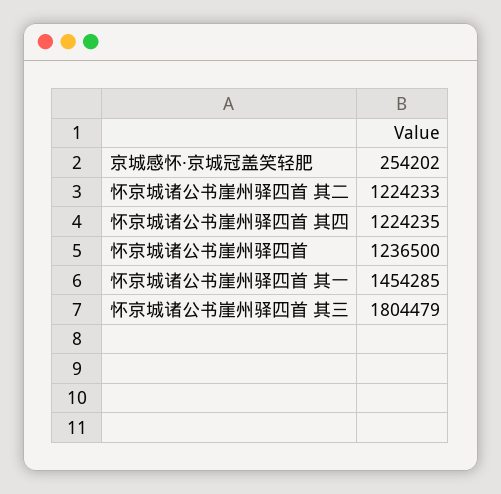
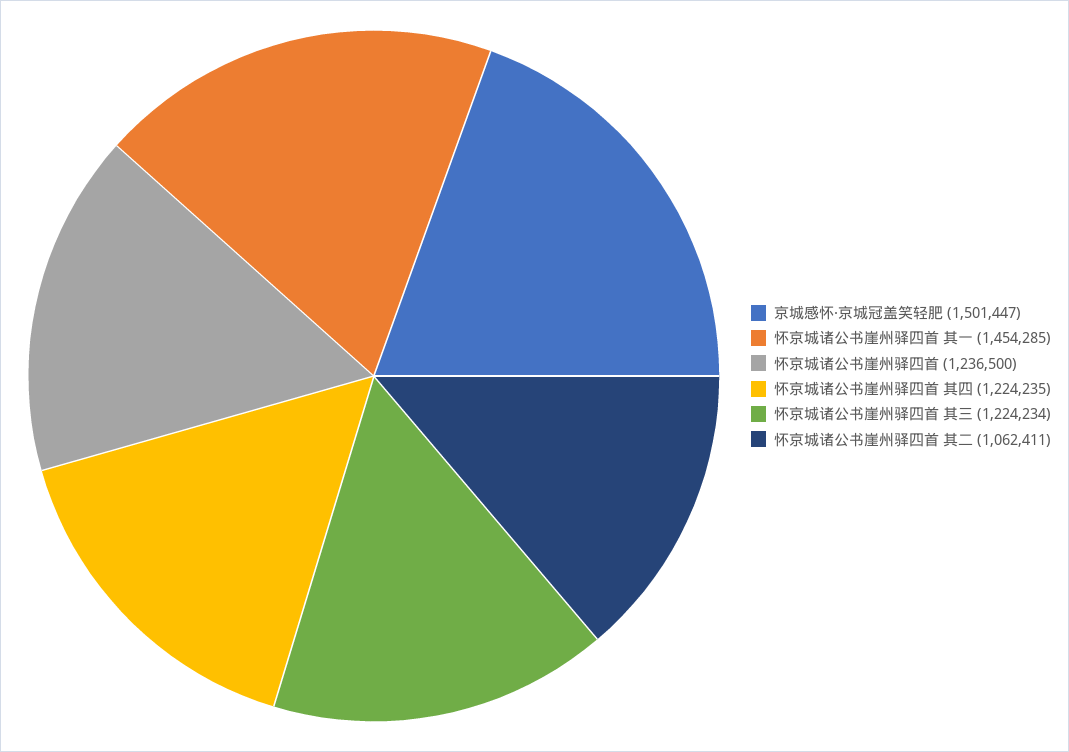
京城感怀·京城冠盖笑轻肥: 254202 -> 1501447
怀京城诸公书崖州驿四首 其二: 1224233 -> 1062411
怀京城诸公书崖州驿四首 其三: 1804479 -> 1224234

